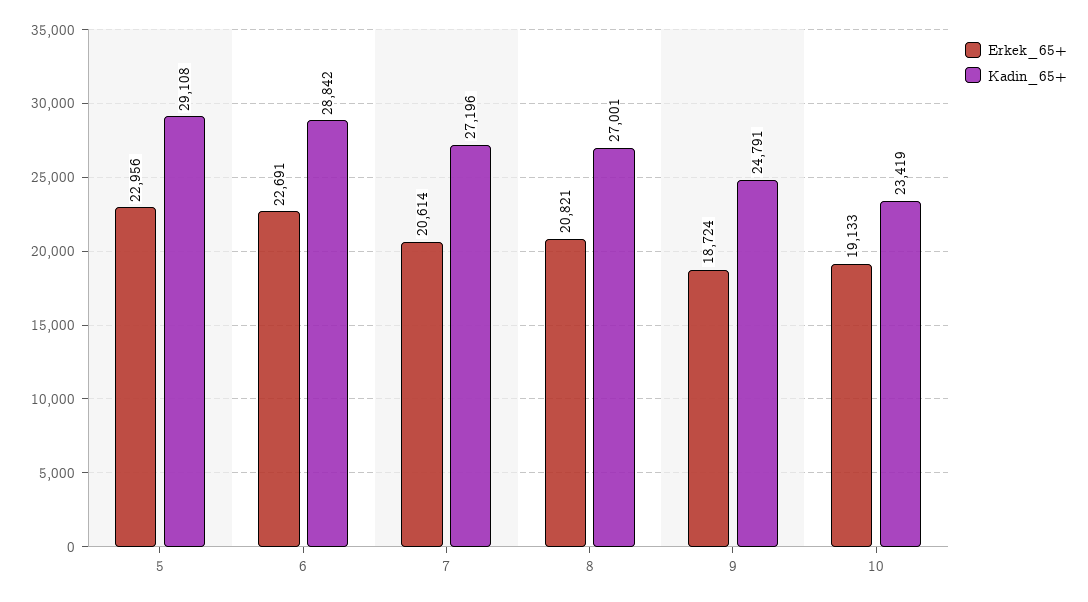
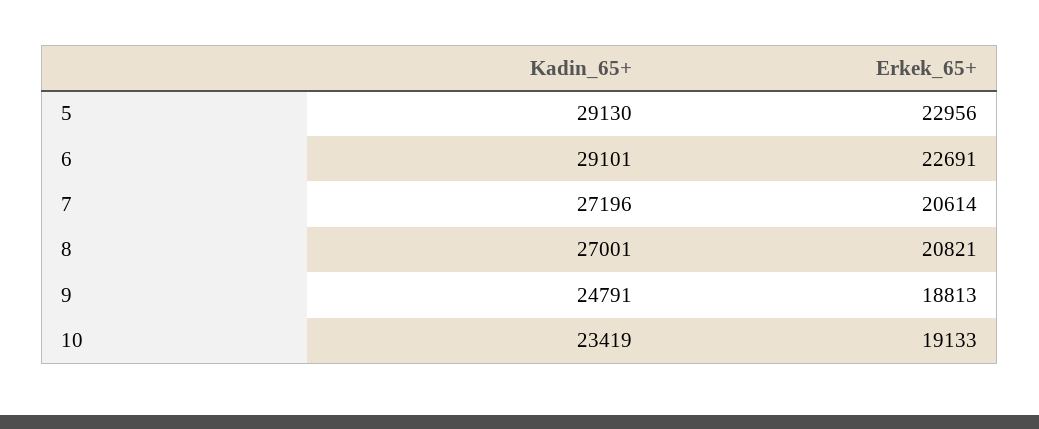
Kadin_65+, 5: 29108 -> 29130
Kadin_65+, 6: 28842 -> 29101
Erkek_65+, 9: 18724 -> 18813

